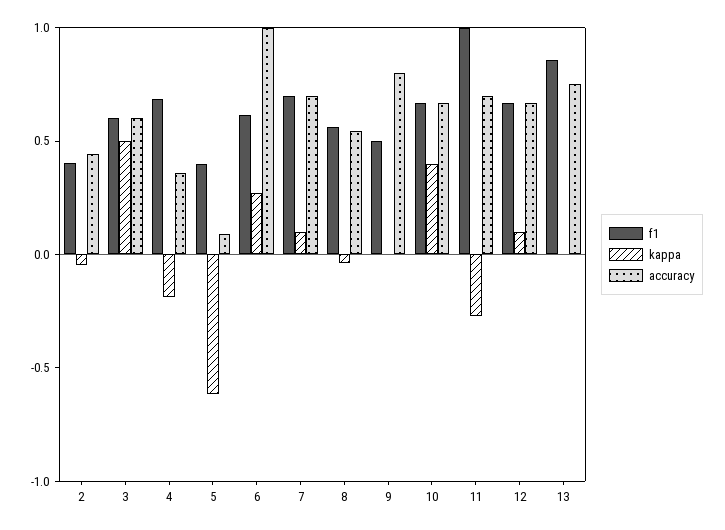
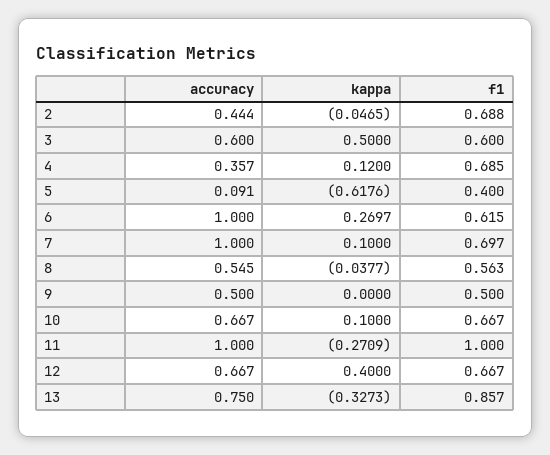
f1, 2: 0.4 -> 0.688
kappa, 4: -0.2 -> 0.12
accuracy, 7: 0.7 -> 1
accuracy, 9: 0.8 -> 0.5
kappa, 10: 0.4 -> 0.1
accuracy, 11: 0.7 -> 1
kappa, 12: 0.1 -> 0.4
kappa, 13: 0 -> -0.3273

